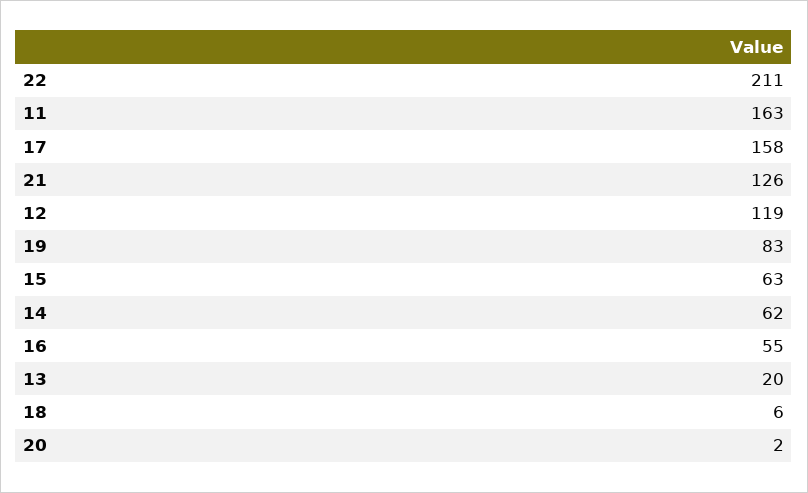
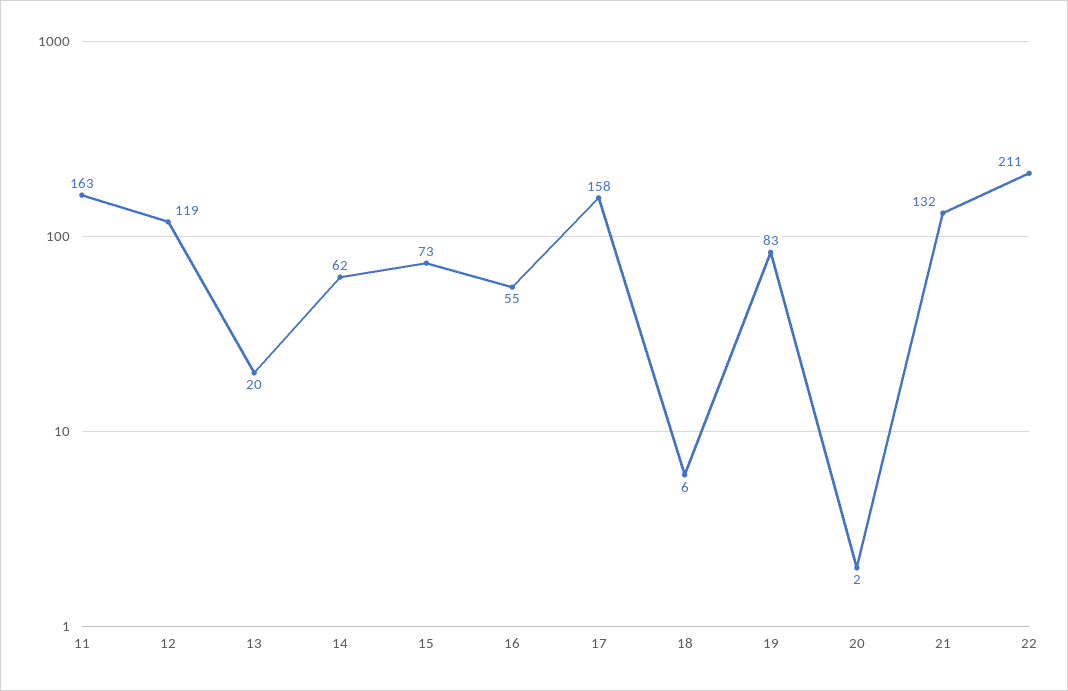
21: 126 -> 132
15: 63 -> 73

